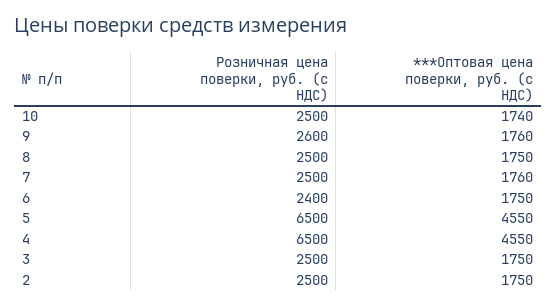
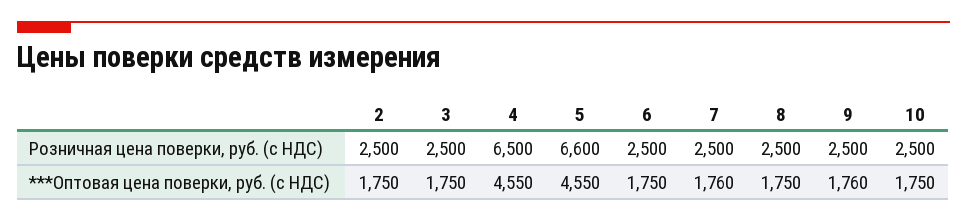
***Оптовая цена поверки, руб. (с НДС), 10: 1740 -> 1750
Розничная цена поверки, руб. (с НДС), 9: 2600 -> 2500
Розничная цена поверки, руб. (с НДС), 6: 2400 -> 2500
Розничная цена поверки, руб. (с НДС), 5: 6500 -> 6600

